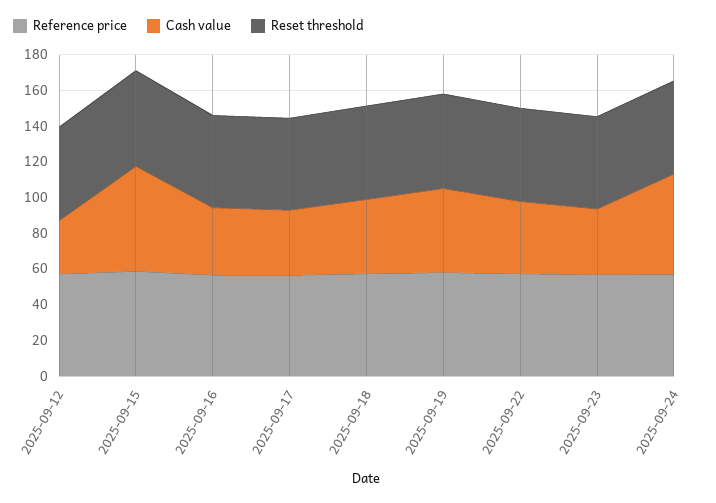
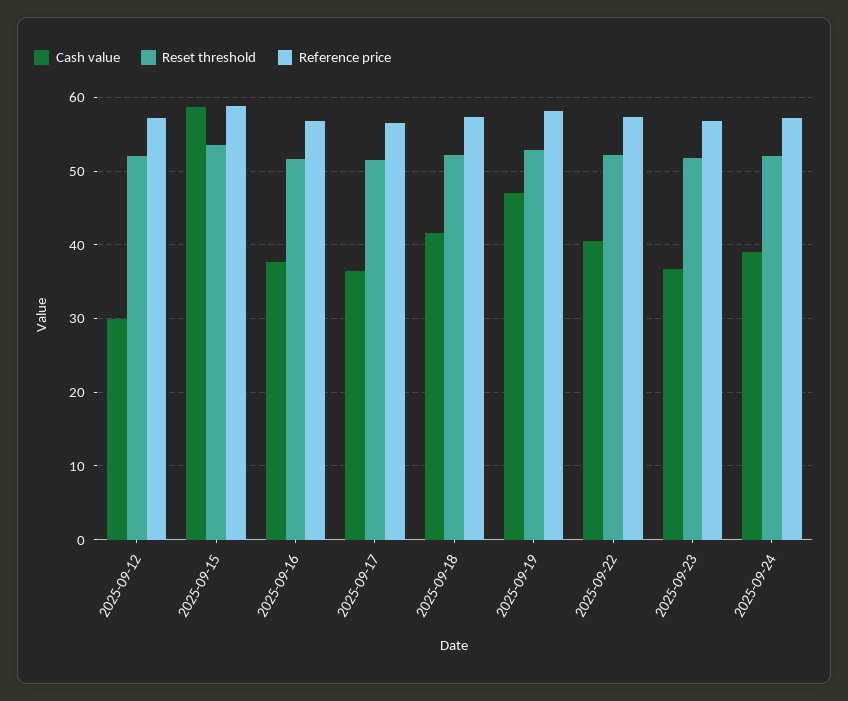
Cash value, 2025-09-24: 55 -> 39

